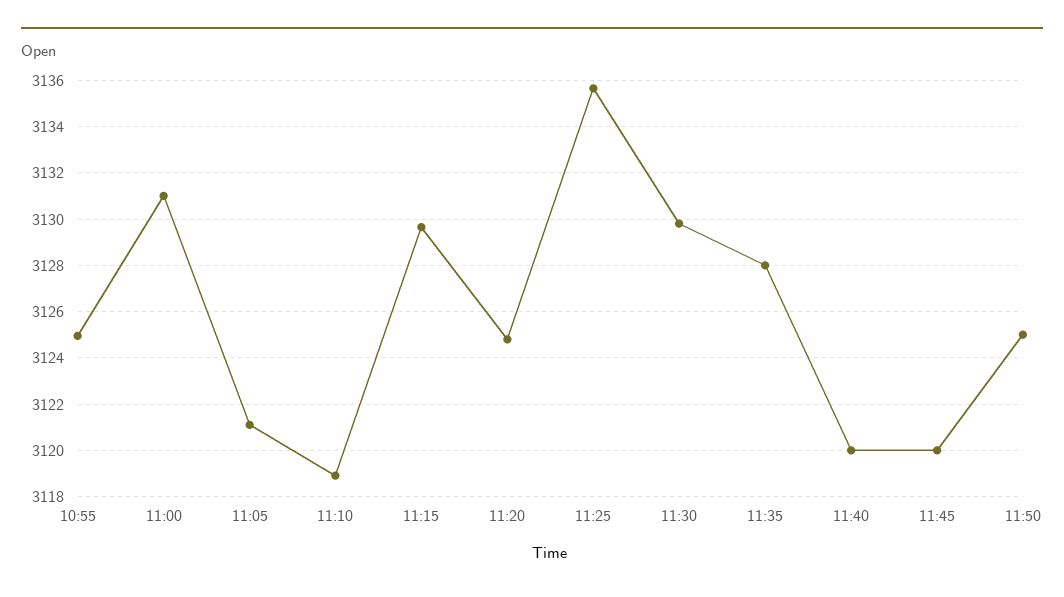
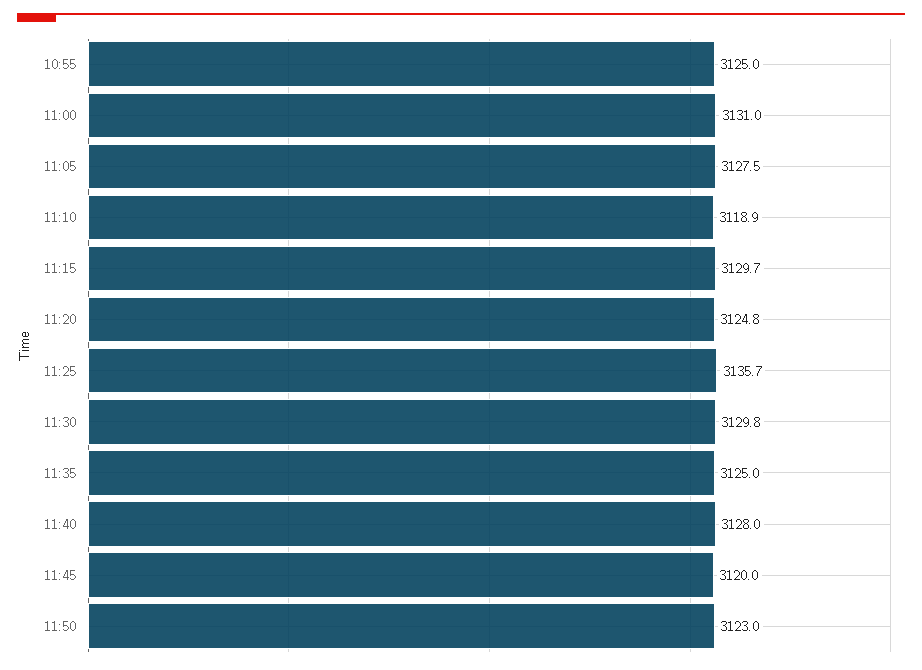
11:05: 3121 -> 3127.5
11:35: 3128 -> 3125
11:40: 3120 -> 3128
11:50: 3125 -> 3123

